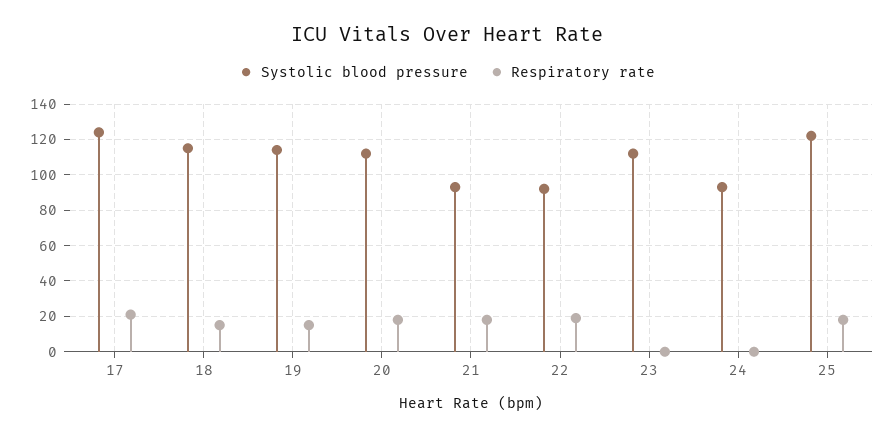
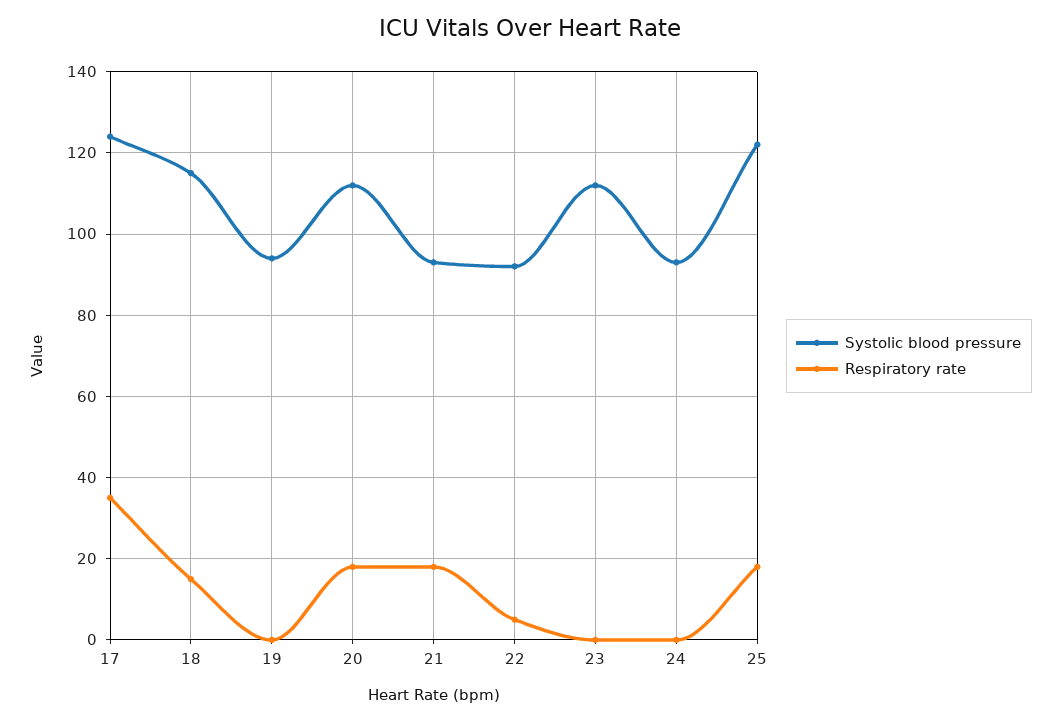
Respiratory rate, 17: 20 -> 35
Systolic blood pressure, 19: 115 -> 95
Respiratory rate, 19: 15 -> 0
Respiratory rate, 22: 20 -> 5

